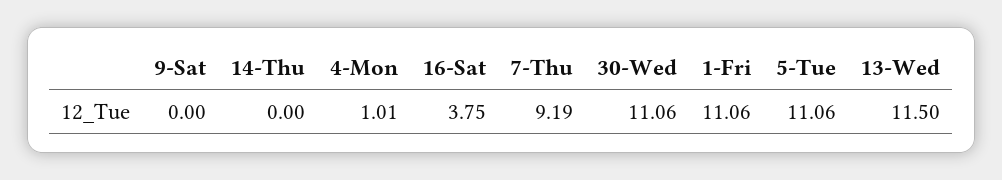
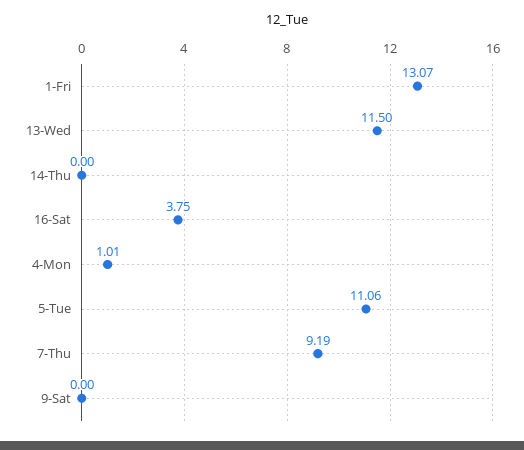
30-Wed: 11.06 -> none
1-Fri: 11.06 -> 13.07

